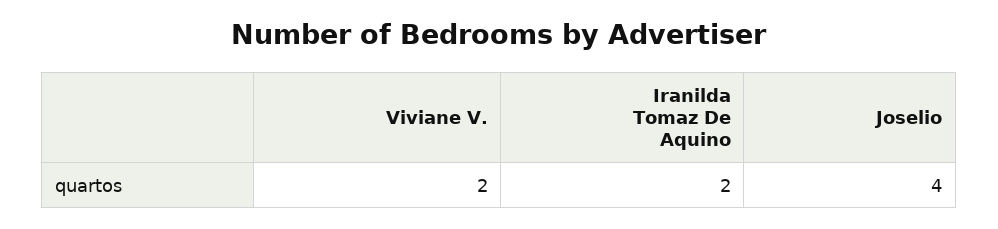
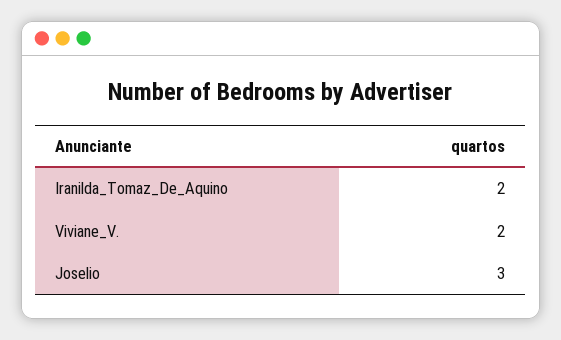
Joselio: 4 -> 3

